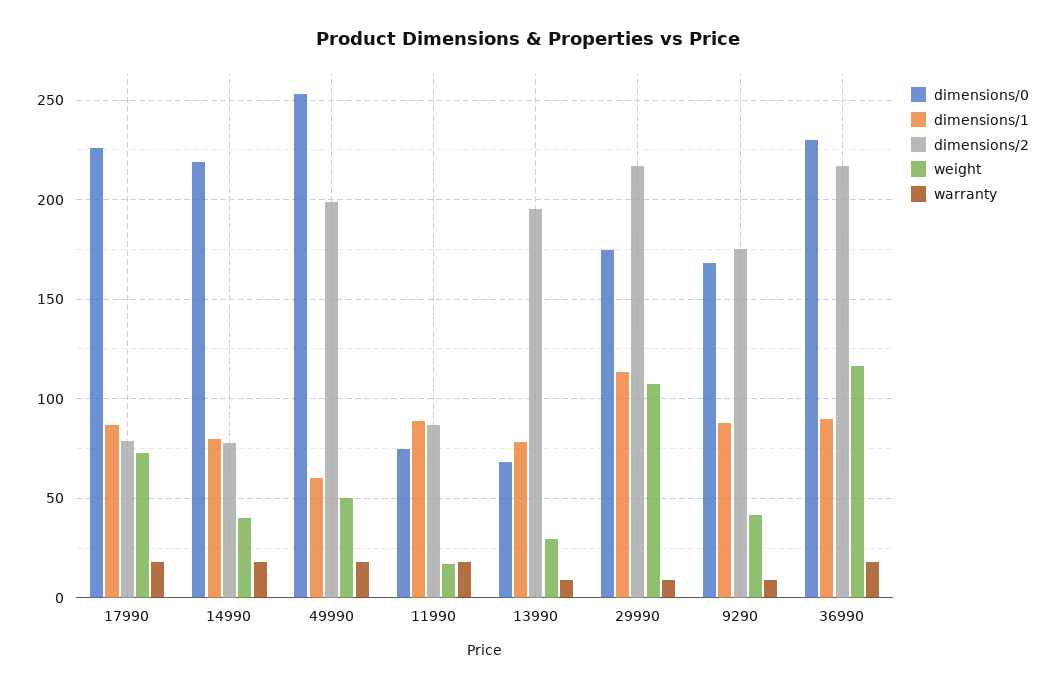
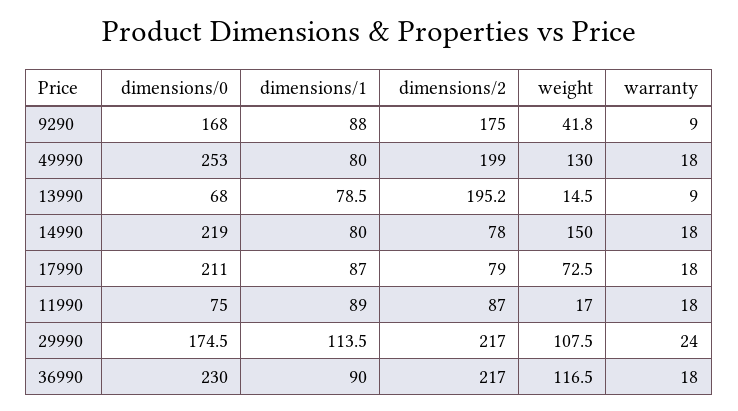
dimensions/0, 17990: 225 -> 211
weight, 14990: 40 -> 150
dimensions/1, 49990: 60 -> 80
weight, 49990: 50 -> 130
weight, 13990: 30 -> 14.5
warranty, 29990: 10 -> 24

